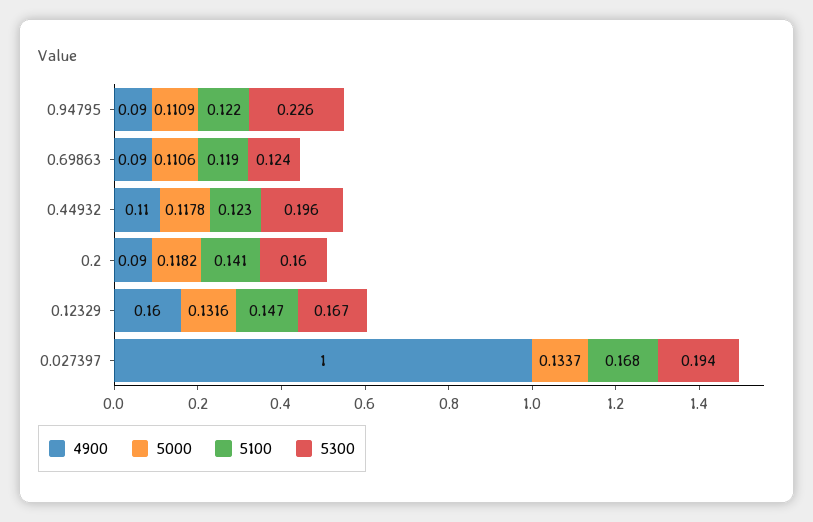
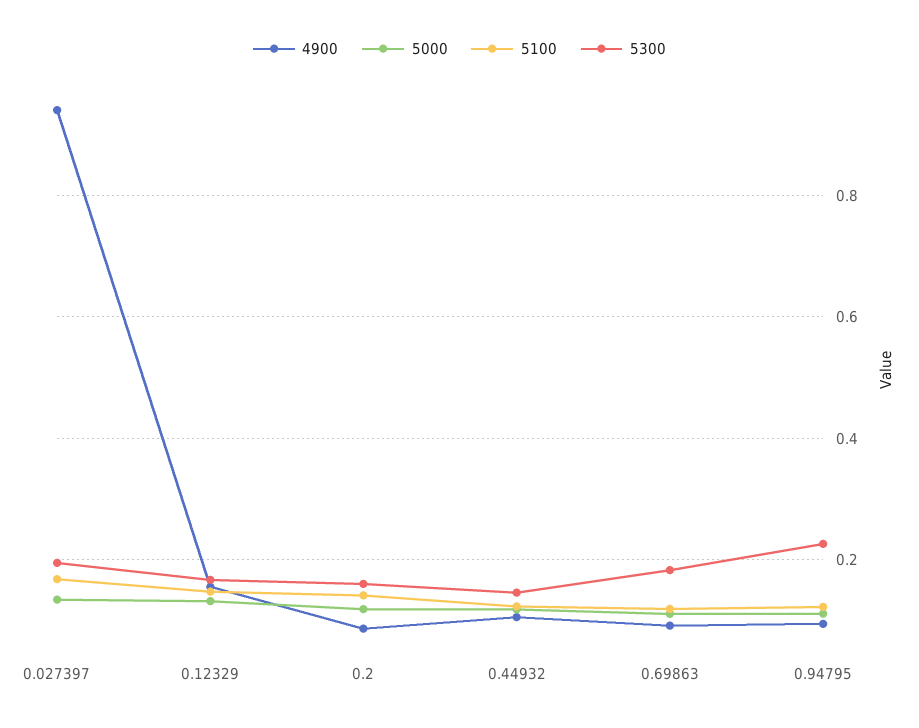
5300, 0.69863: 0.124 -> 0.18
5300, 0.44932: 0.196 -> 0.14
4900, 0.027397: 1 -> 0.94

